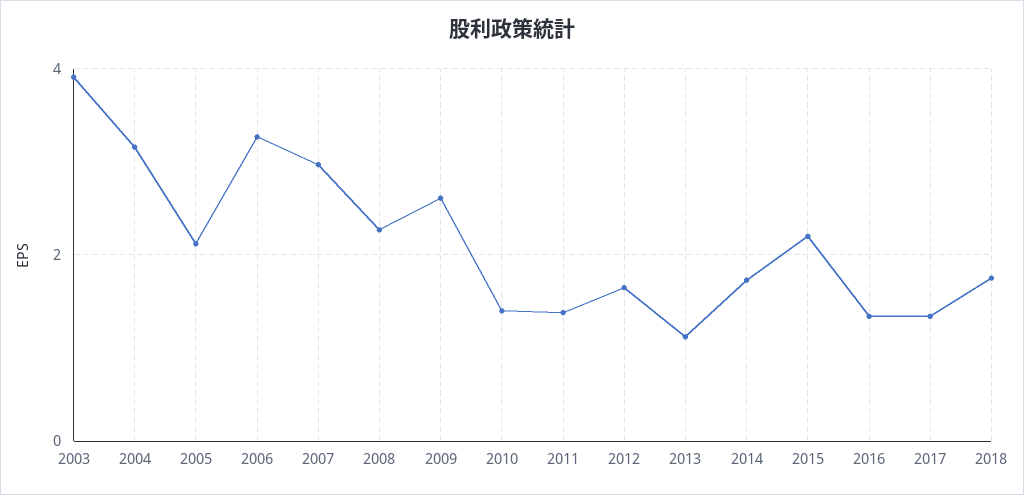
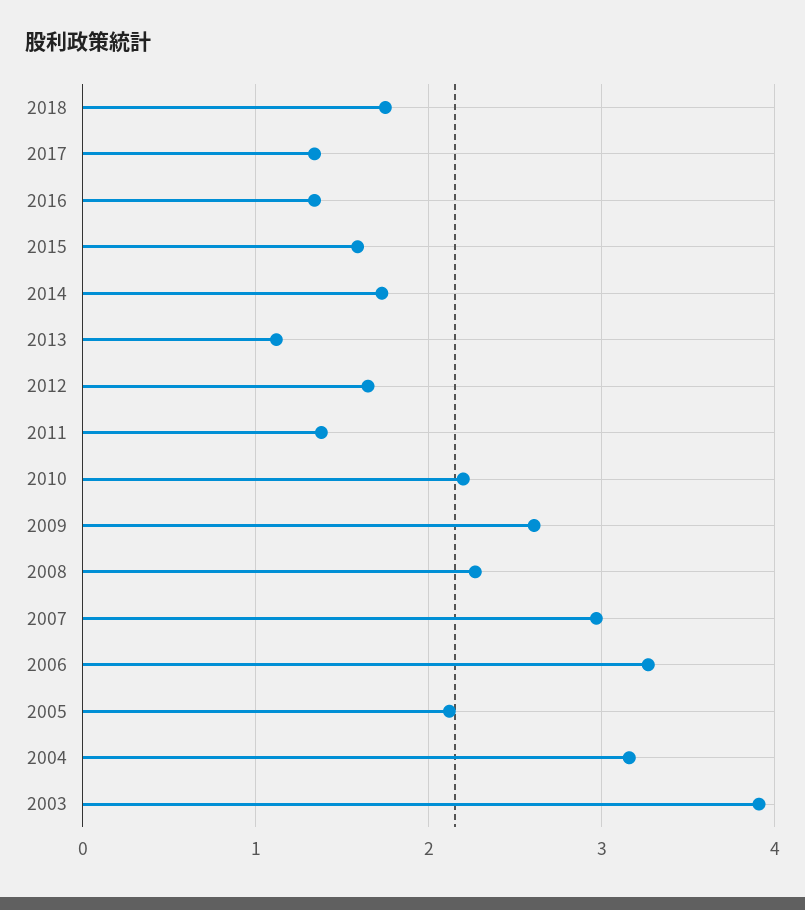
2010: 1.4 -> 2.2
2015: 2.2 -> 1.6

